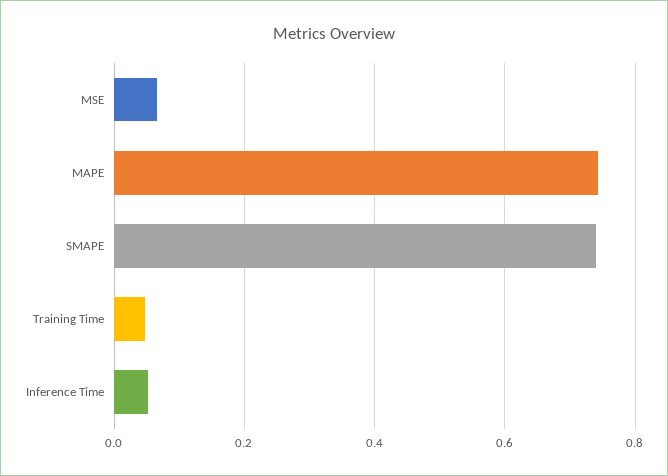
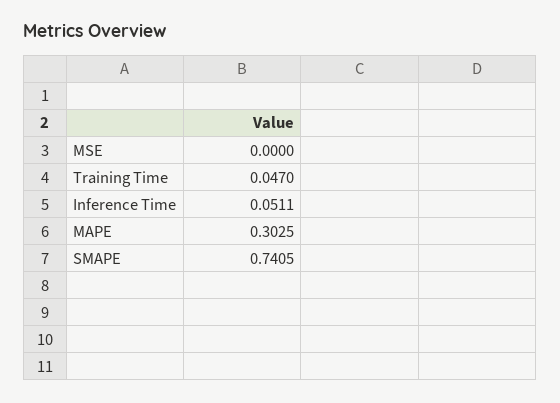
MSE: 0.06 -> 0
MAPE: 0.74 -> 0.3025

